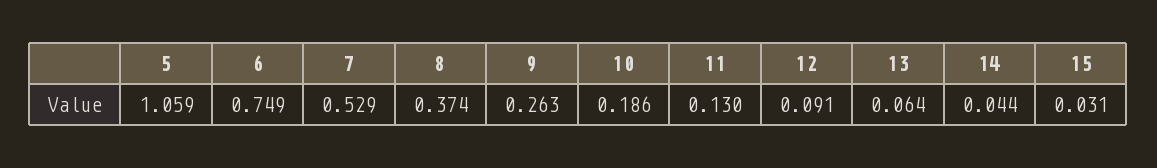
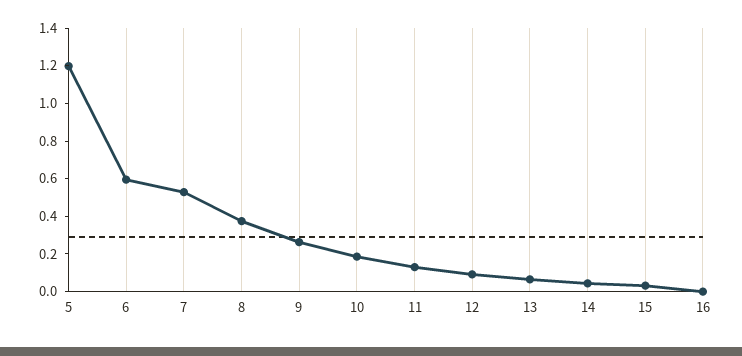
5: 1.059 -> 1.2
6: 0.749 -> 0.6
16: none -> 0

